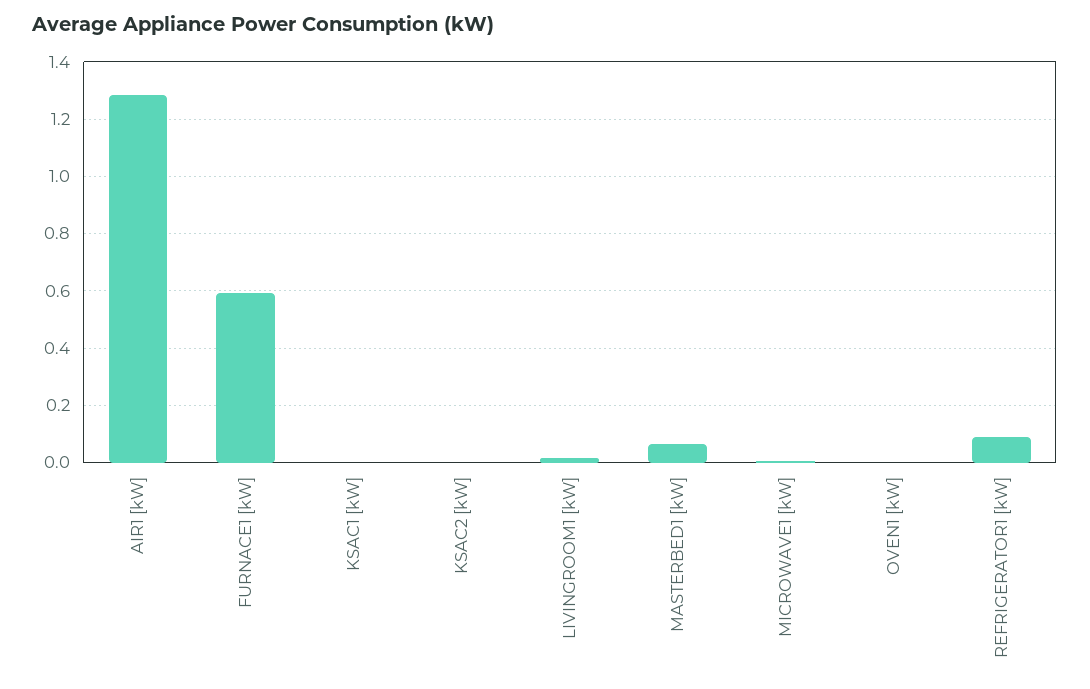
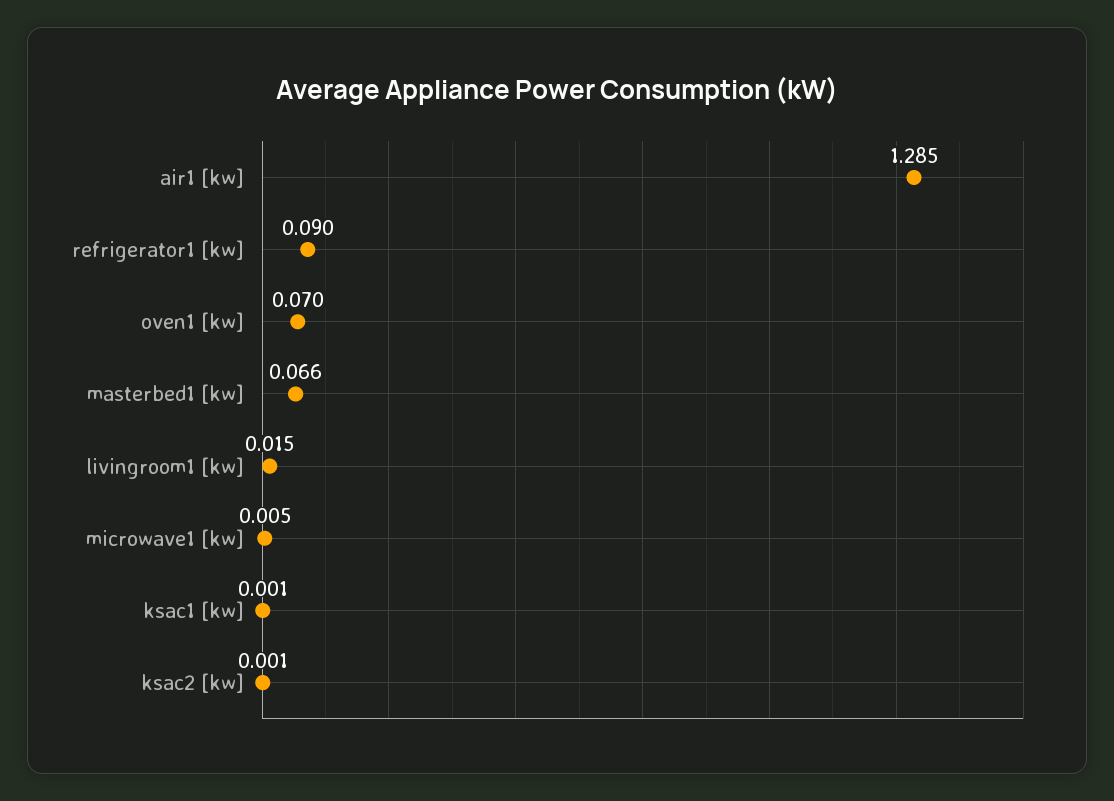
FURNACE1 [kW]: 0.6 -> none
OVEN1 [kW]: 0 -> 0.07

